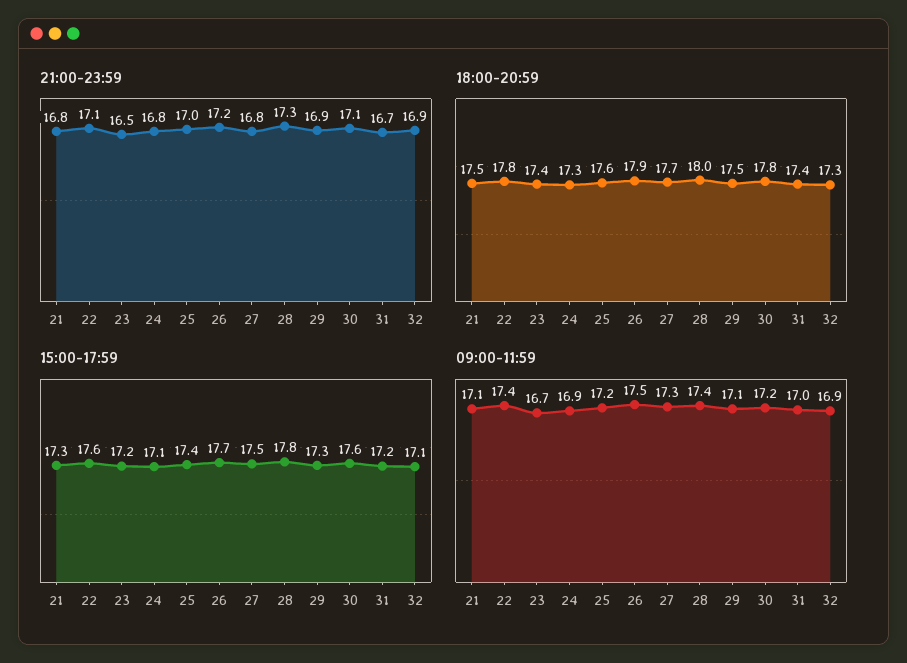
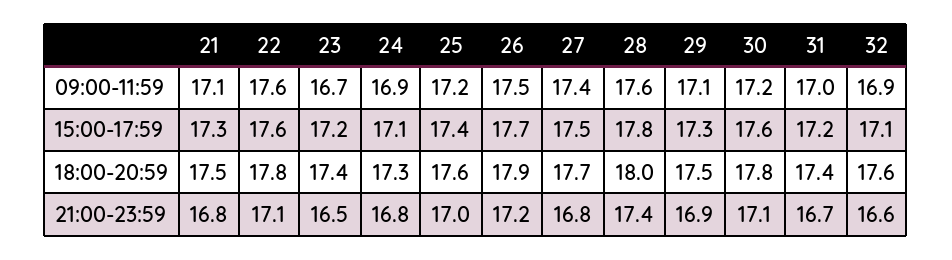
21:00-23:59, 28: 17.3 -> 17.4
21:00-23:59, 32: 16.9 -> 16.6
18:00-20:59, 32: 17.3 -> 17.6
09:00-11:59, 22: 17.4 -> 17.6
09:00-11:59, 27: 17.3 -> 17.4
09:00-11:59, 28: 17.4 -> 17.6

